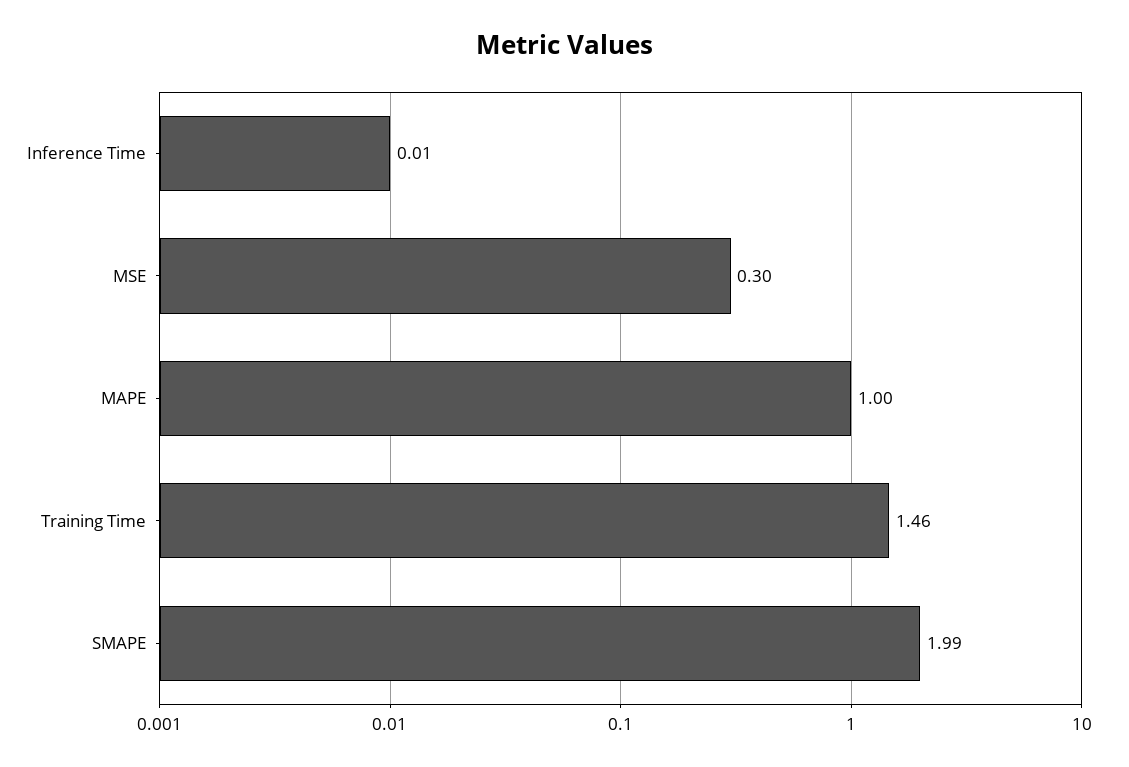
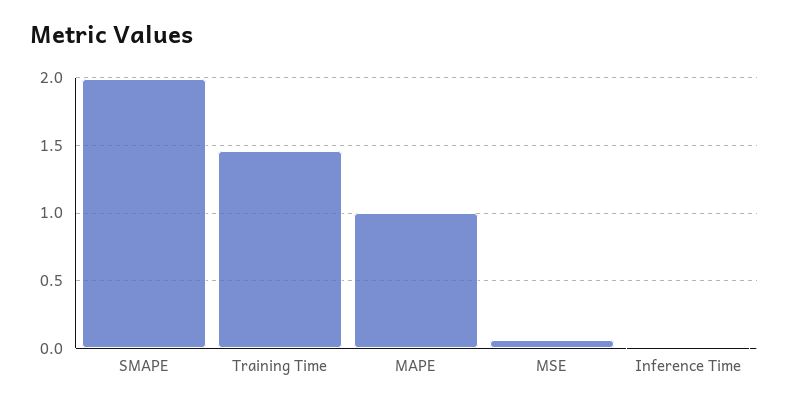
MSE: 0.3 -> 0.05

